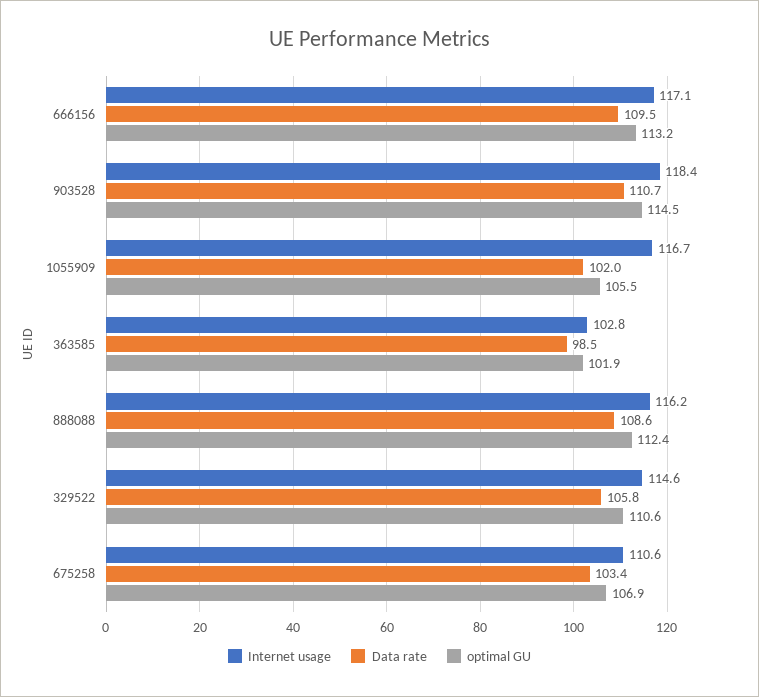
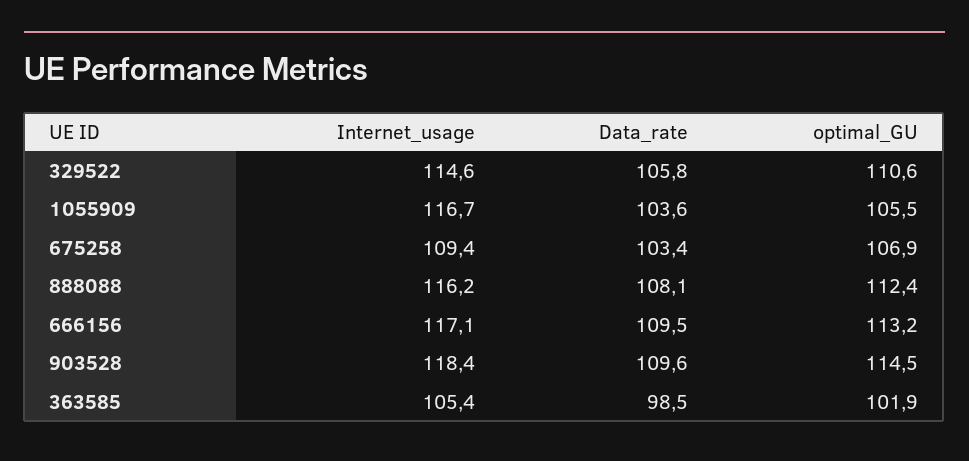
Data rate, 903528: 110.7 -> 109.6
Data rate, 1055909: 102 -> 103.6
Internet usage, 363585: 102.8 -> 105.4
Data rate, 888088: 108.6 -> 108.1
Internet usage, 675258: 110.6 -> 109.4

